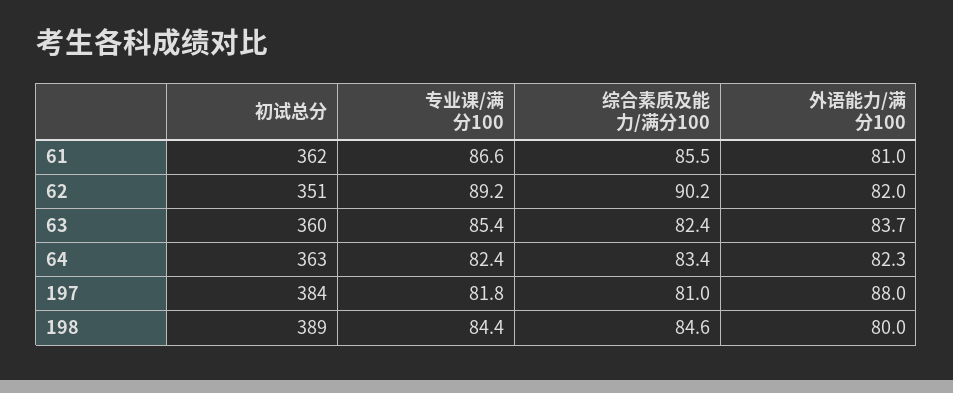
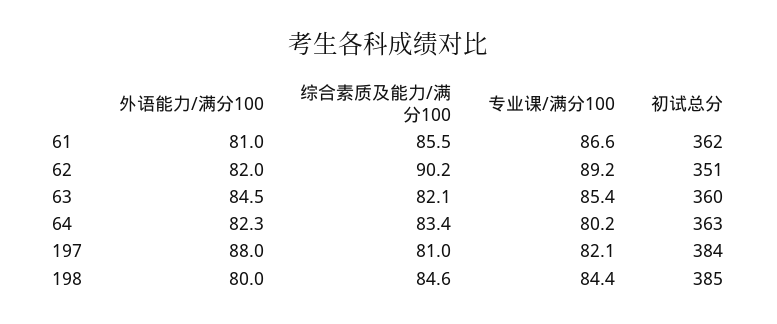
综合素质及能力/满分100, 63: 82.4 -> 82.1
外语能力/满分100, 63: 83.7 -> 84.5
专业课/满分100, 64: 82.4 -> 80.2
专业课/满分100, 197: 81.8 -> 82.1
初试总分, 198: 389 -> 385

